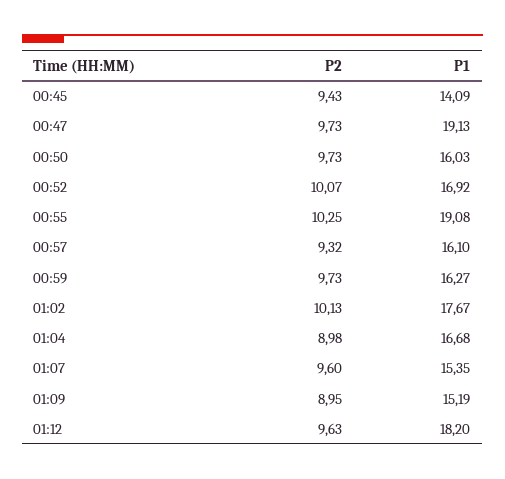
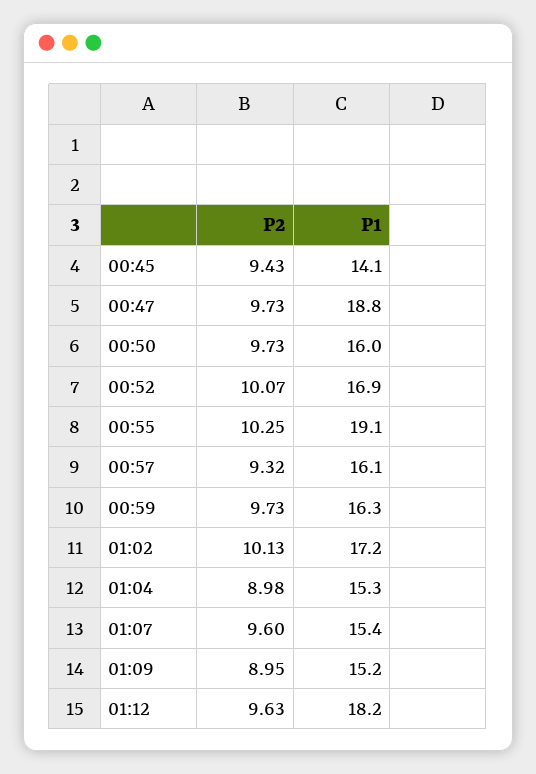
P1, 00:47: 19.13 -> 18.8
P1, 01:02: 17.67 -> 17.2
P1, 01:04: 16.68 -> 15.3

